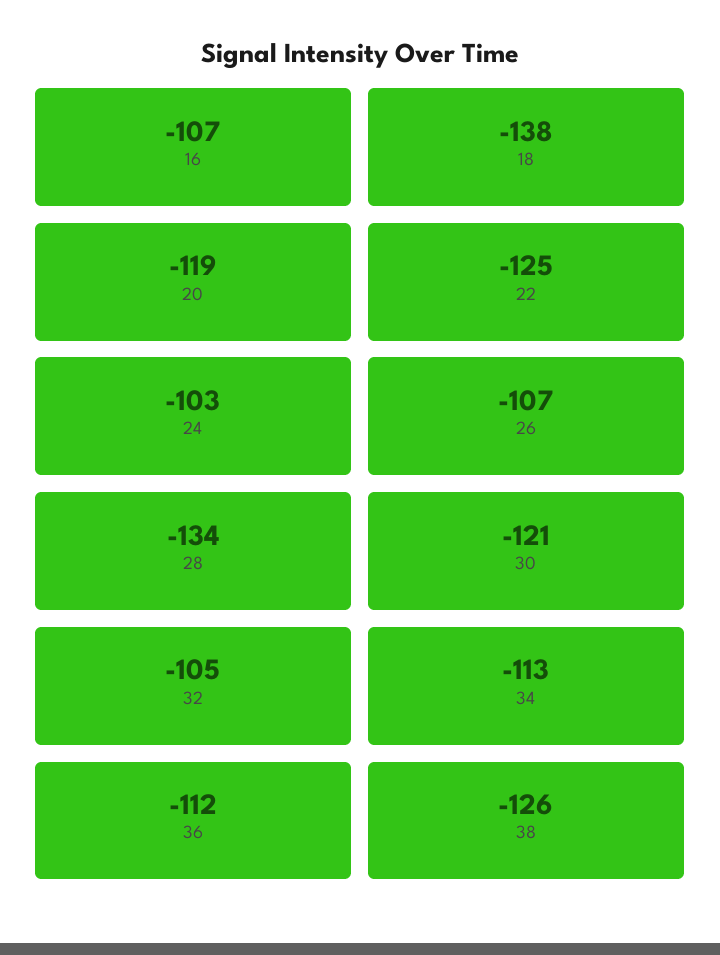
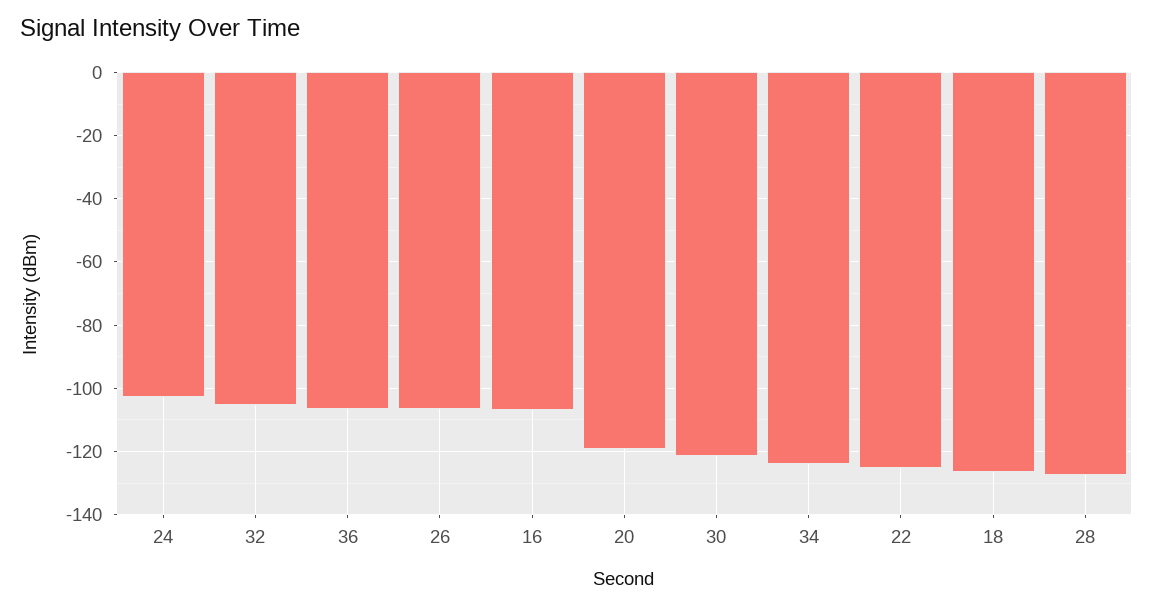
18: -138 -> -126
28: -134 -> -128
34: -113 -> -124
36: -112 -> -106
38: -126 -> none

